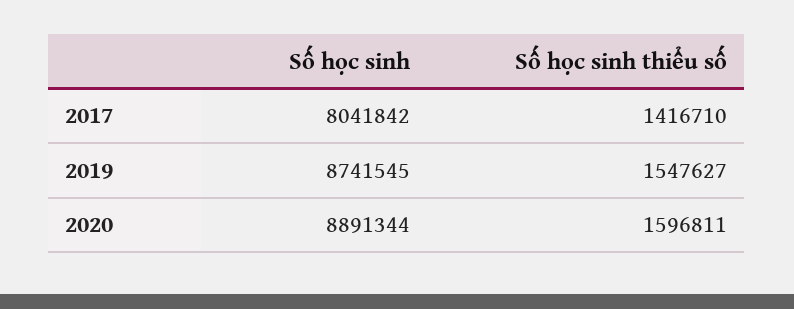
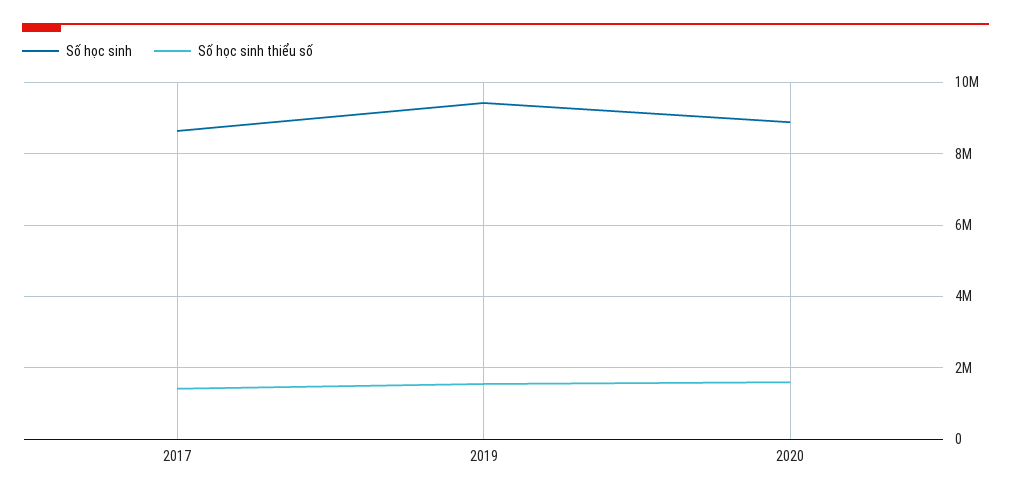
Số học sinh, 2017: 8041842 -> 8600000
Số học sinh, 2019: 8741545 -> 9400000

